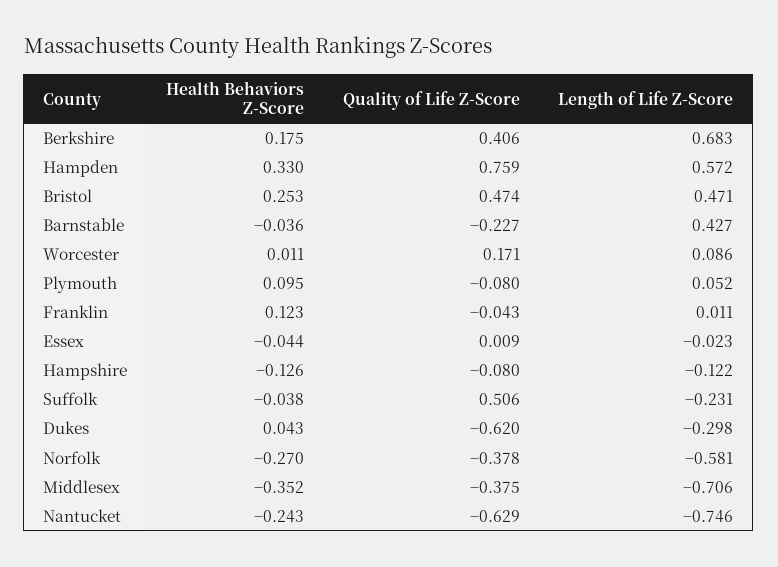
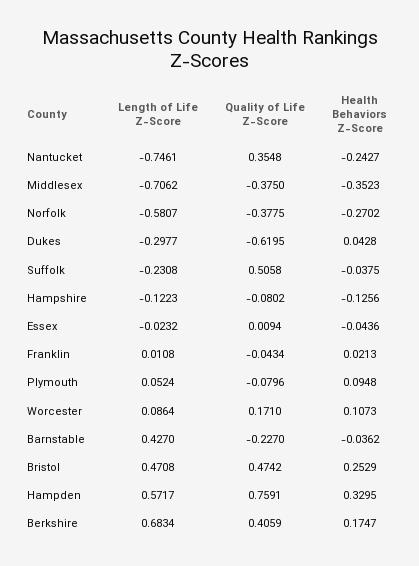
Health Behaviors Z-Score, Worcester: 0.011 -> 0.1073
Health Behaviors Z-Score, Franklin: 0.123 -> 0.0213
Quality of Life Z-Score, Nantucket: -0.629 -> 0.3548

